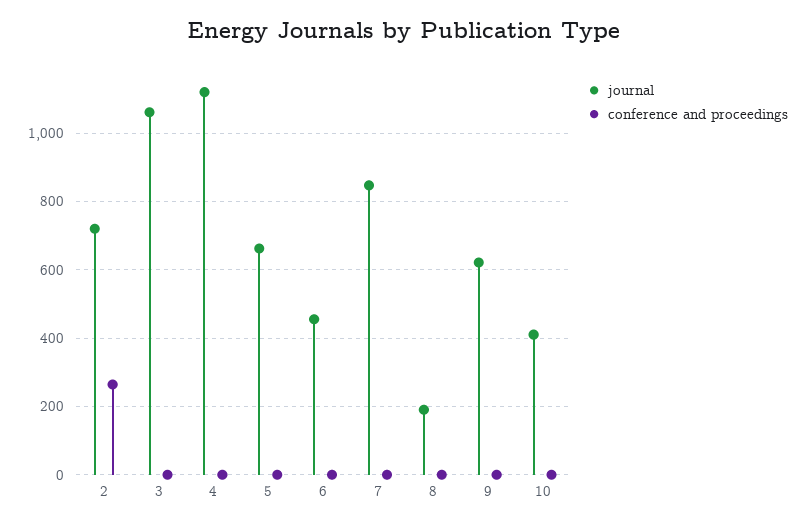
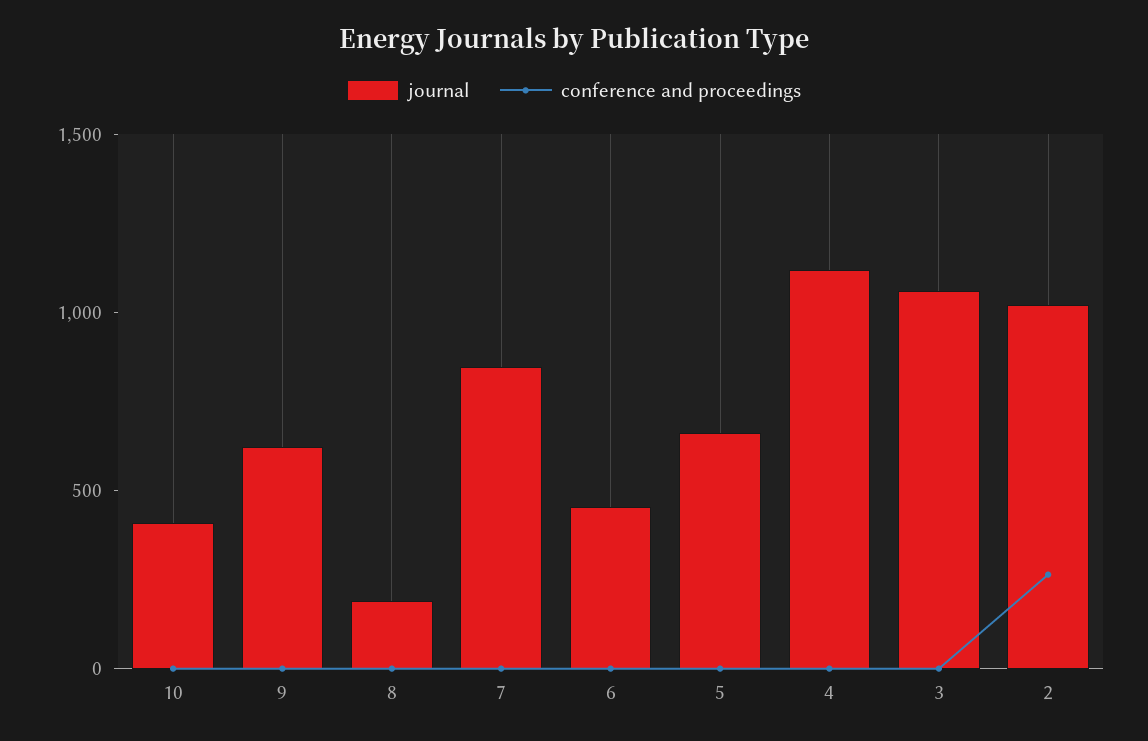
journal, 2: 720 -> 1000

